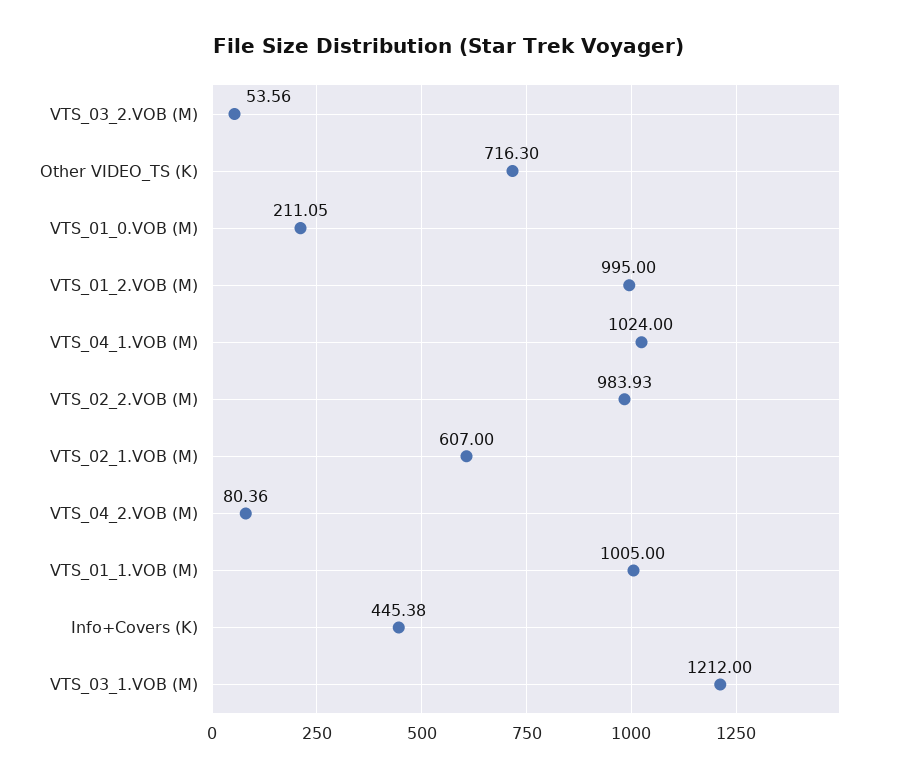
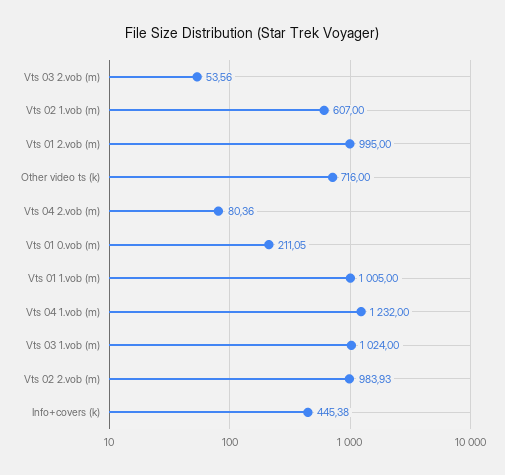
Other VIDEO_TS (K): 716.3 -> 716
VTS_04_1.VOB (M): 1024 -> 1232
VTS_03_1.VOB (M): 1212 -> 1024

